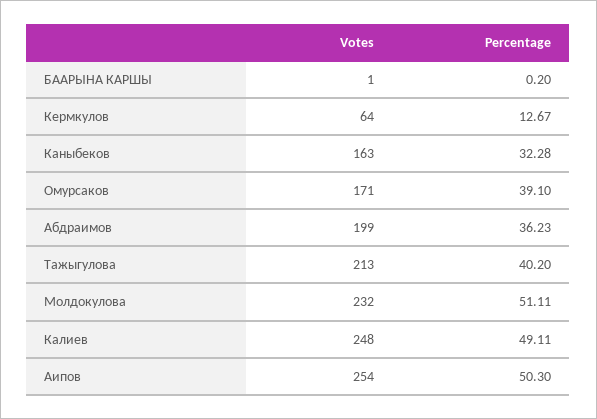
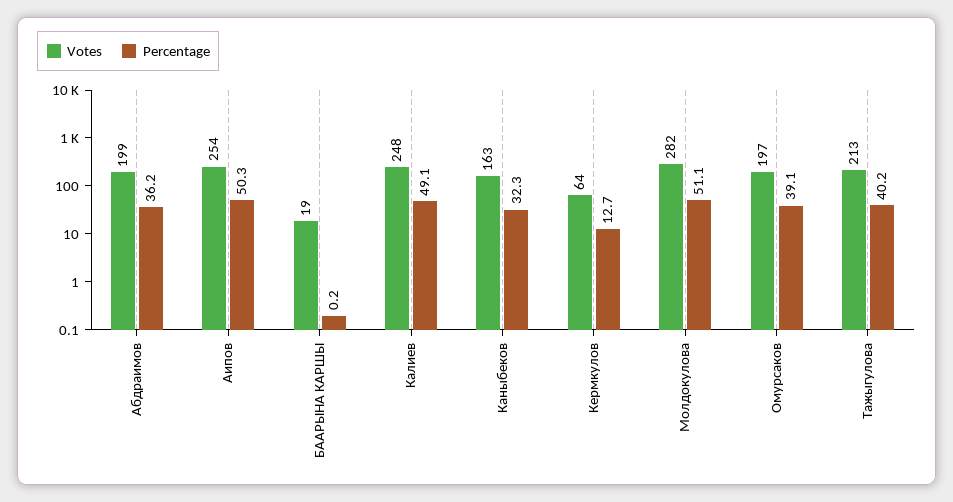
Votes, БААРЫНА КАРШЫ: 1 -> 19
Votes, Омурсаков: 171 -> 197
Votes, Молдокулова: 232 -> 282

